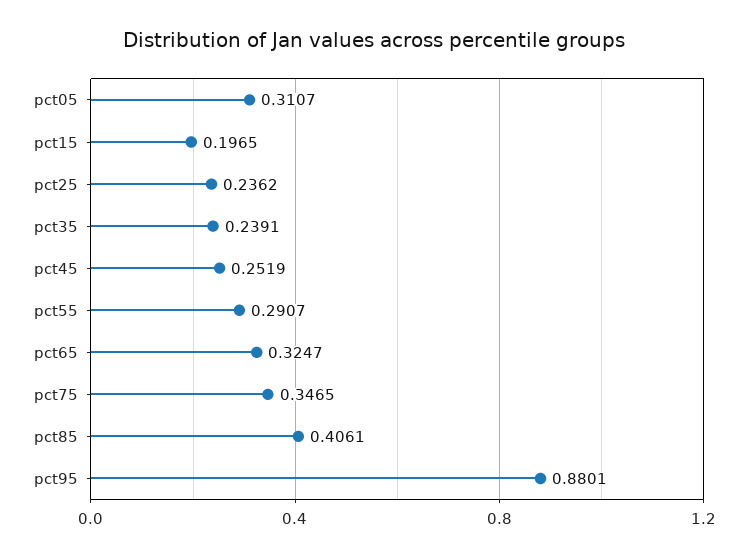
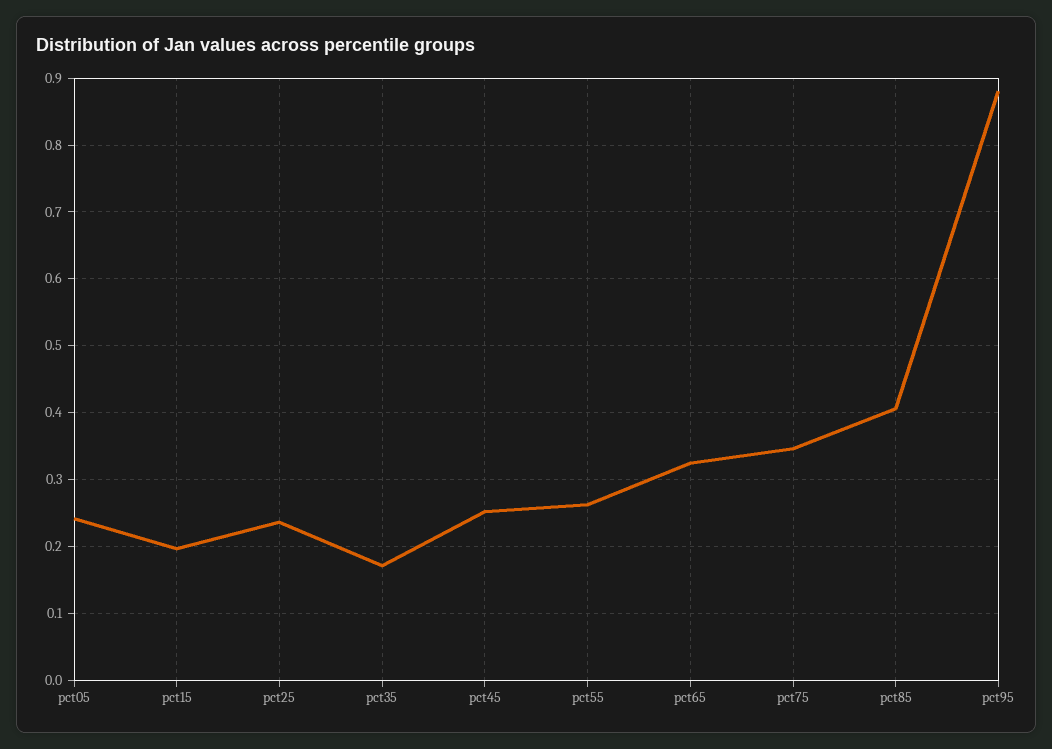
pct05: 0.3107 -> 0.24
pct35: 0.2391 -> 0.17
pct55: 0.2907 -> 0.26

